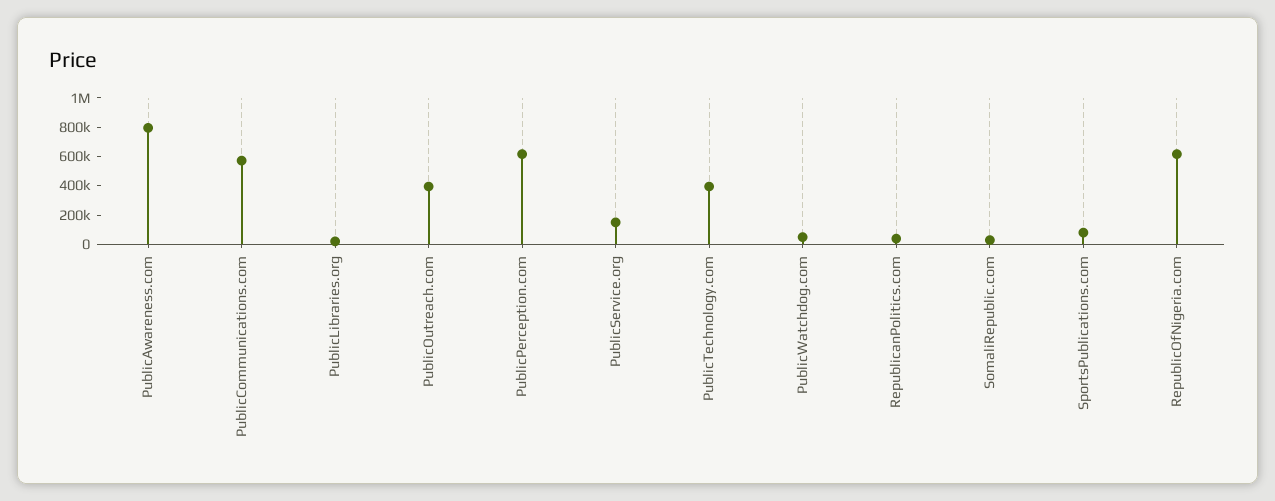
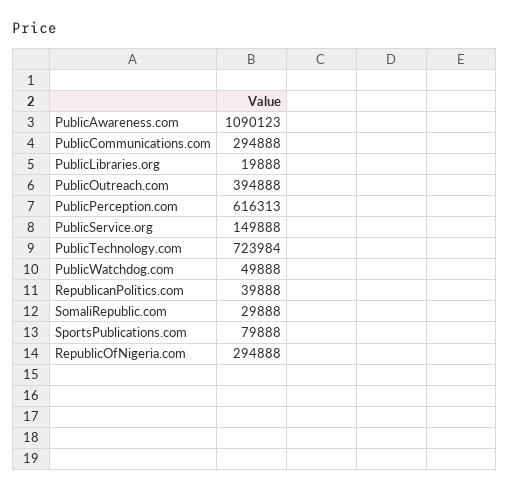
PublicAwareness.com: 800000 -> 1090123
PublicCommunications.com: 600000 -> 294888
PublicTechnology.com: 400000 -> 723984
RepublicOfNigeria.com: 600000 -> 294888

